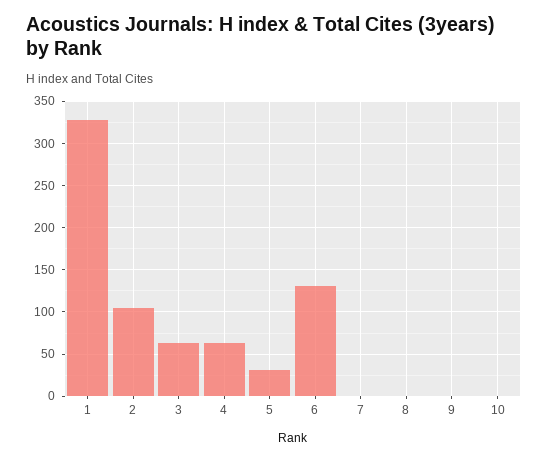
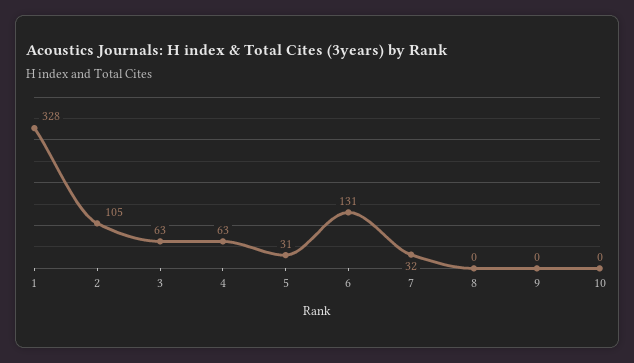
7: 0 -> 32

